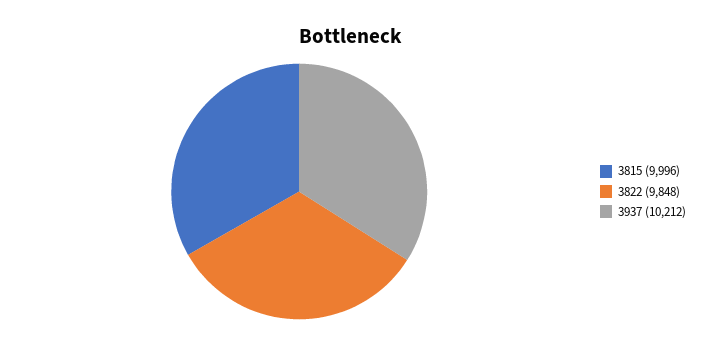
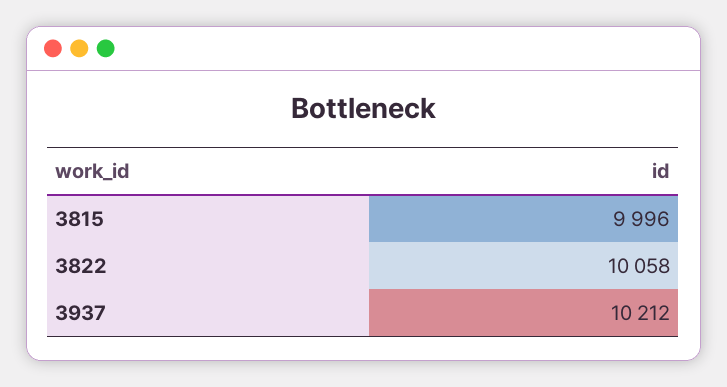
3822: 9848 -> 10058

